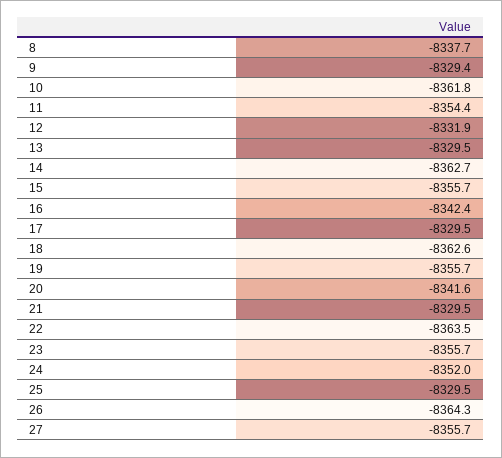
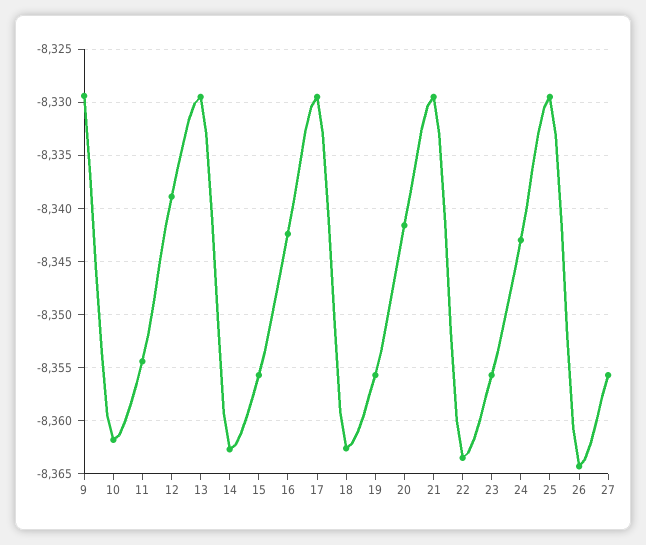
8: -8337.7 -> none
12: -8331.9 -> -8339
24: -8352 -> -8343

